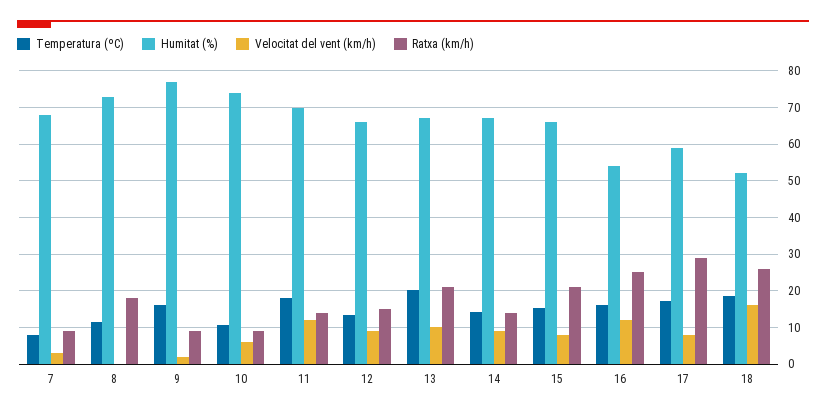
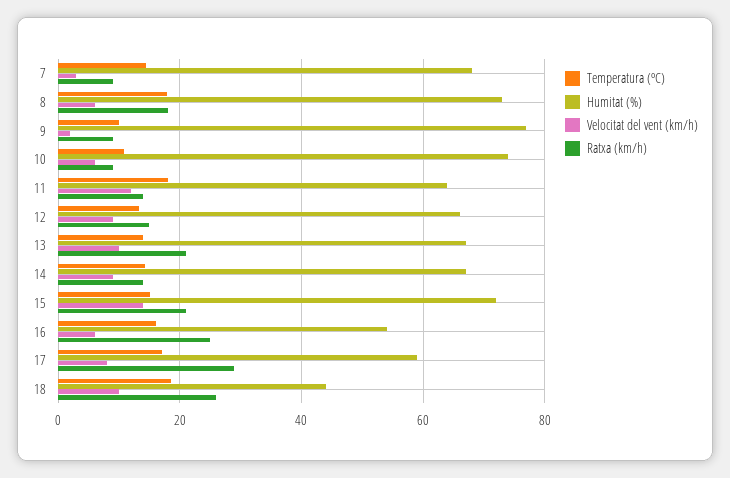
Temperatura (ºC), 7: 8 -> 14
Temperatura (ºC), 8: 12 -> 18
Velocitat del vent (km/h), 8: 0 -> 6
Temperatura (ºC), 9: 16 -> 10
Humitat (%), 11: 70 -> 64
Temperatura (ºC), 13: 20 -> 14
Humitat (%), 15: 66 -> 72
Velocitat del vent (km/h), 15: 8 -> 14
Velocitat del vent (km/h), 16: 12 -> 6
Humitat (%), 18: 52 -> 44
Velocitat del vent (km/h), 18: 16 -> 10

